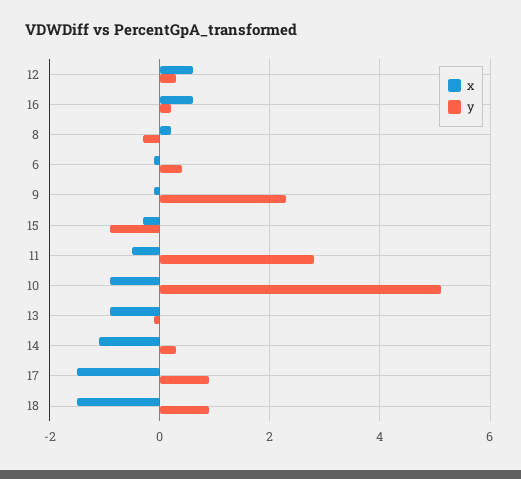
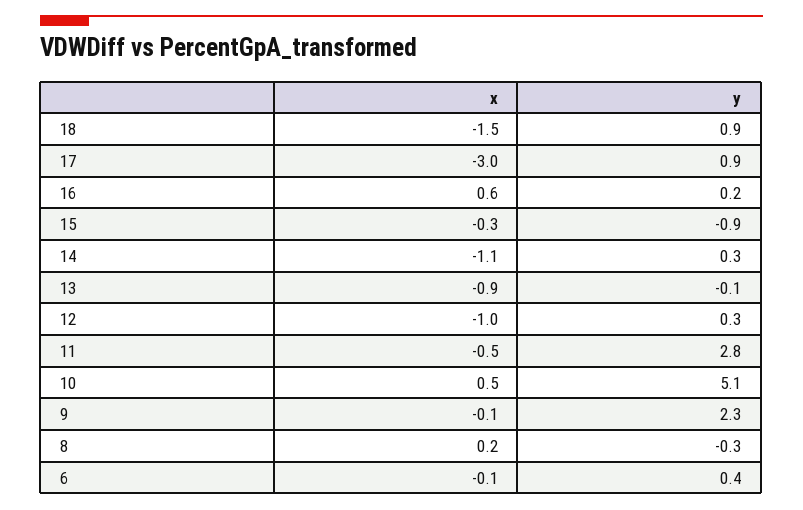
x, 12: 0.5 -> -1
x, 10: -1 -> 0.5
x, 17: -1.5 -> -3

